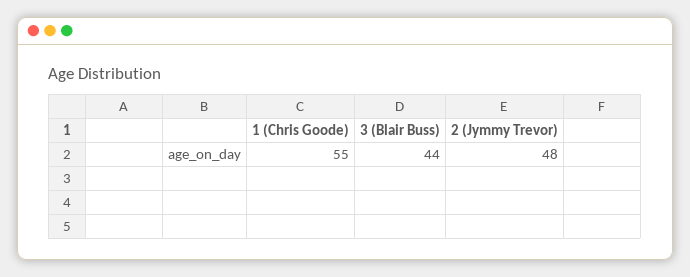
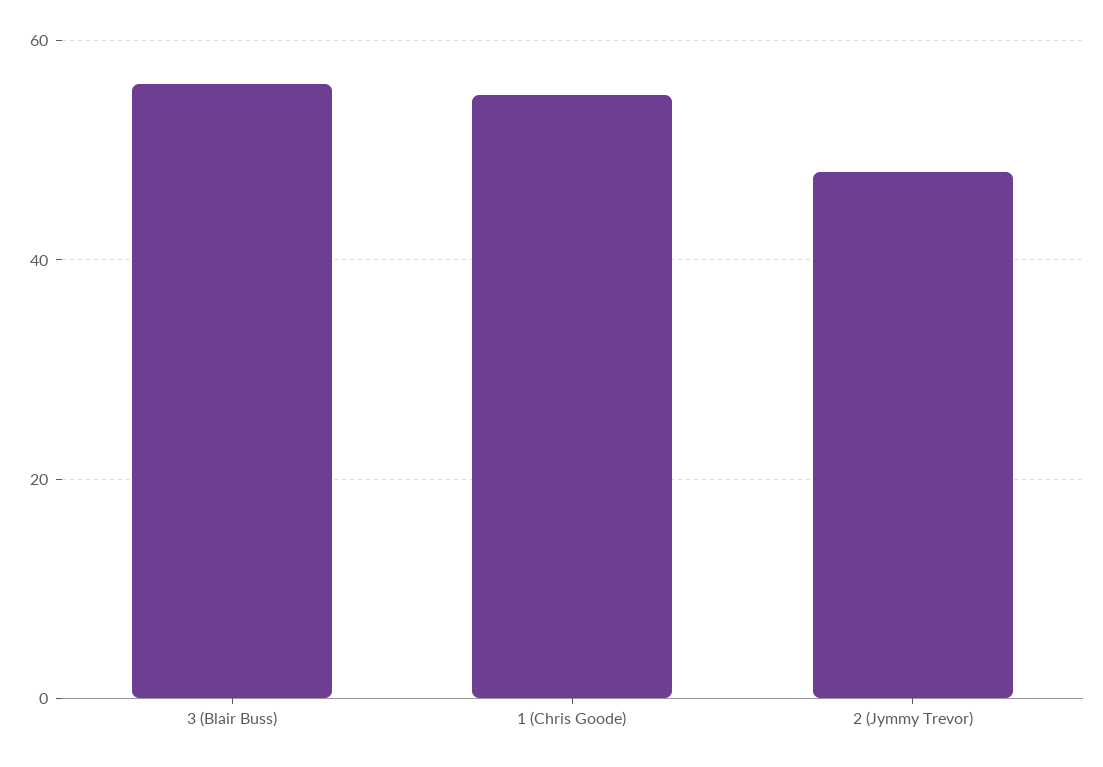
3 (Blair Buss): 44 -> 55

